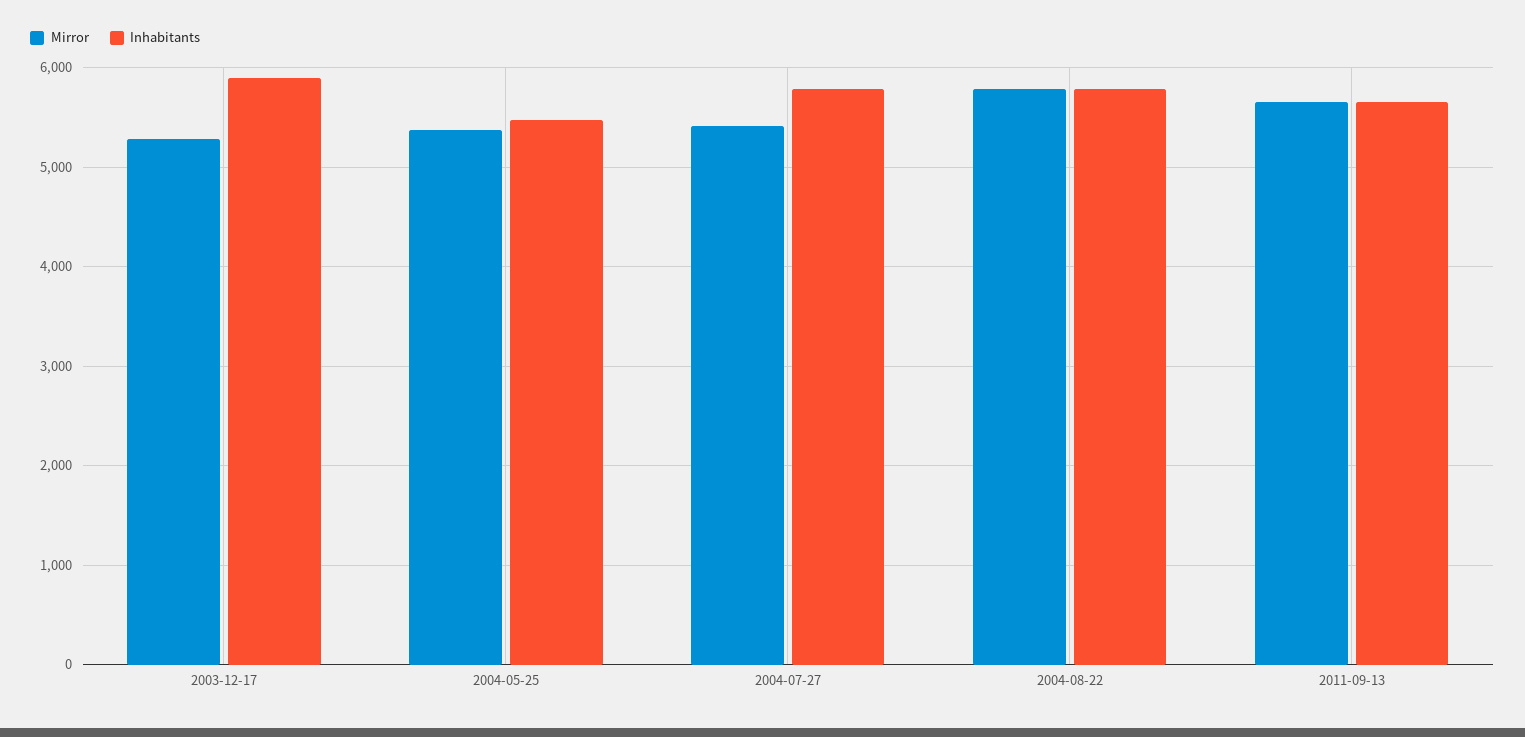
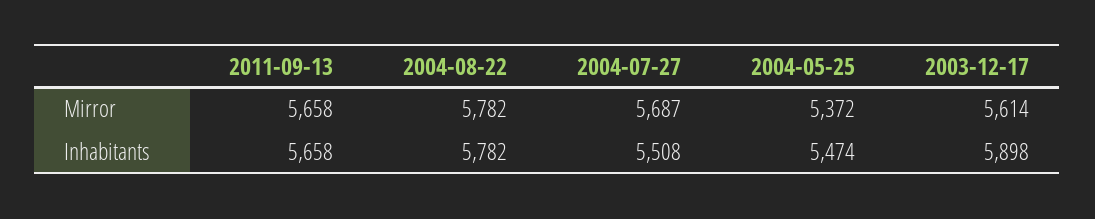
Mirror, 2003-12-17: 5300 -> 5614
Mirror, 2004-07-27: 5400 -> 5687
Inhabitants, 2004-07-27: 5800 -> 5508

